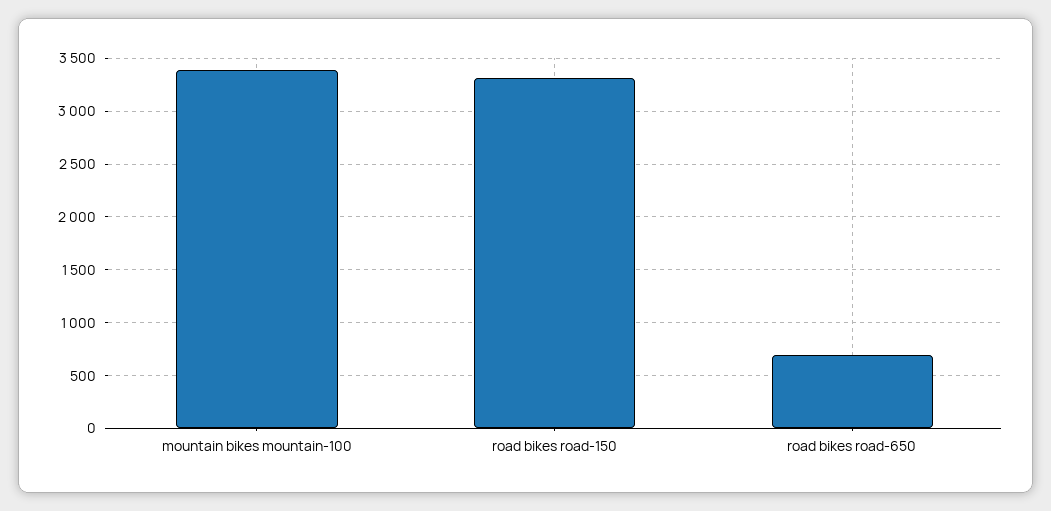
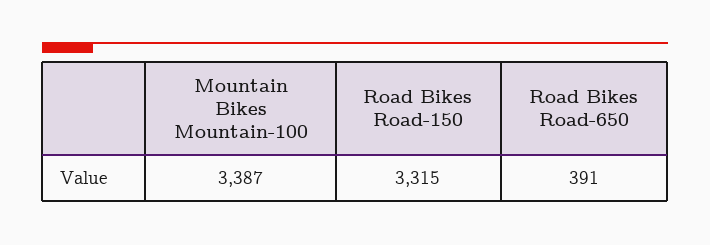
road bikes road-650: 700 -> 391

